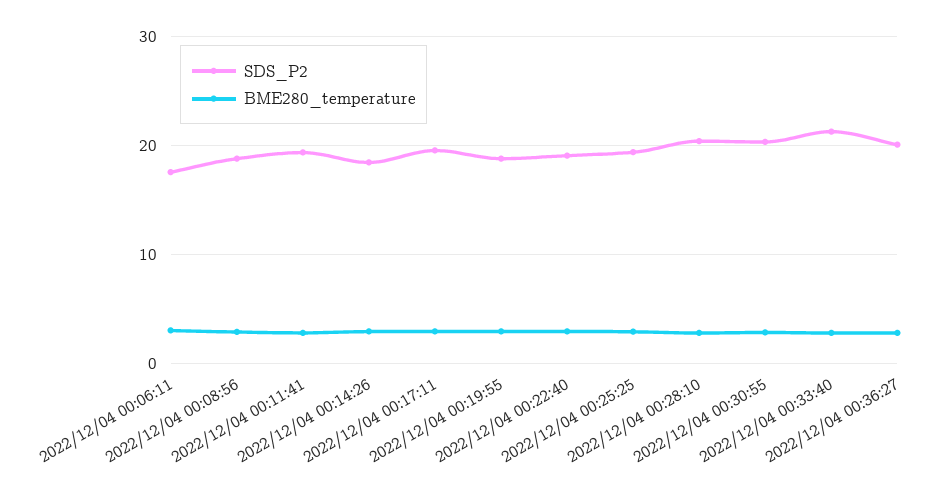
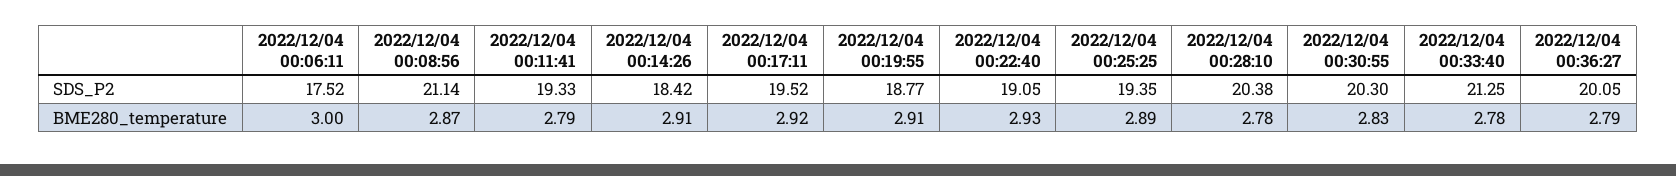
SDS_P2, 2022/12/04 00:08:56: 19 -> 21.14

